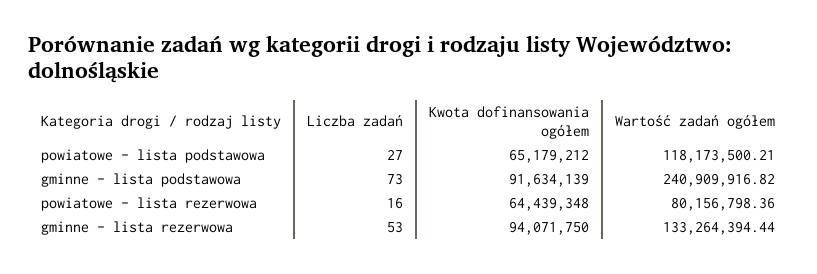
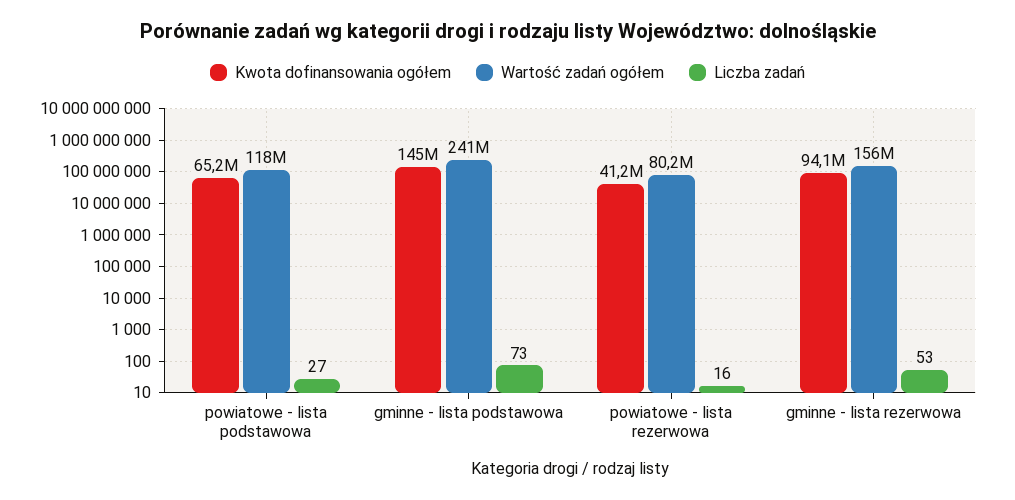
Kwota dofinansowania ogółem, gminne - lista podstawowa: 91634139 -> 145000000
Kwota dofinansowania ogółem, powiatowe - lista rezerwowa: 64439348 -> 41200000
Wartość zadań ogółem, gminne - lista rezerwowa: 133264394.44 -> 156000000

